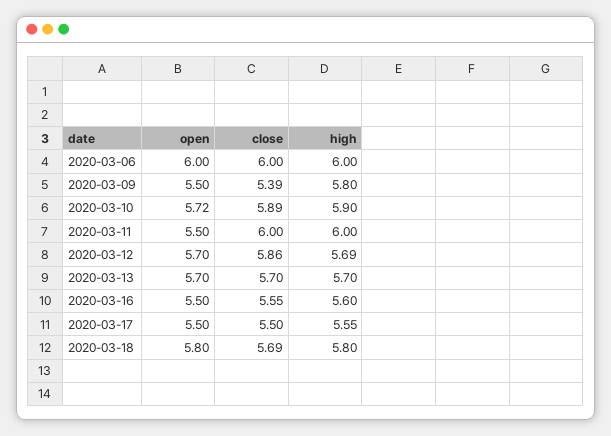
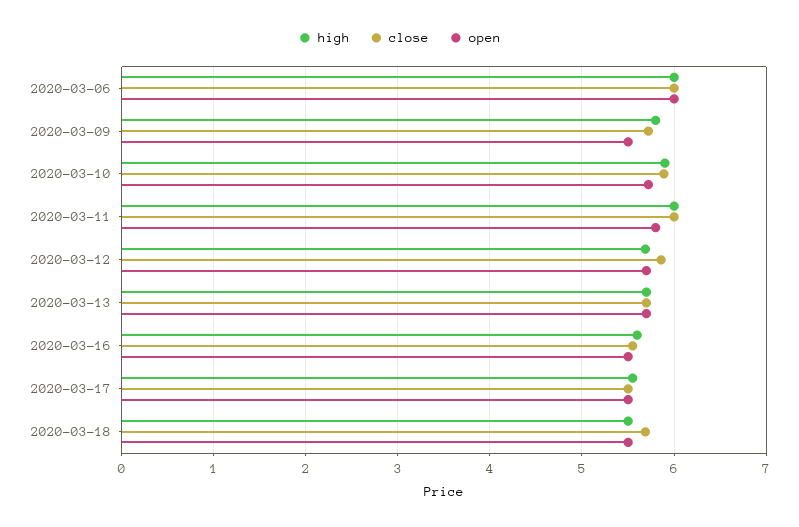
close, 2020-03-09: 5.39 -> 5.7
open, 2020-03-11: 5.5 -> 5.8
open, 2020-03-18: 5.8 -> 5.5
high, 2020-03-18: 5.8 -> 5.5

